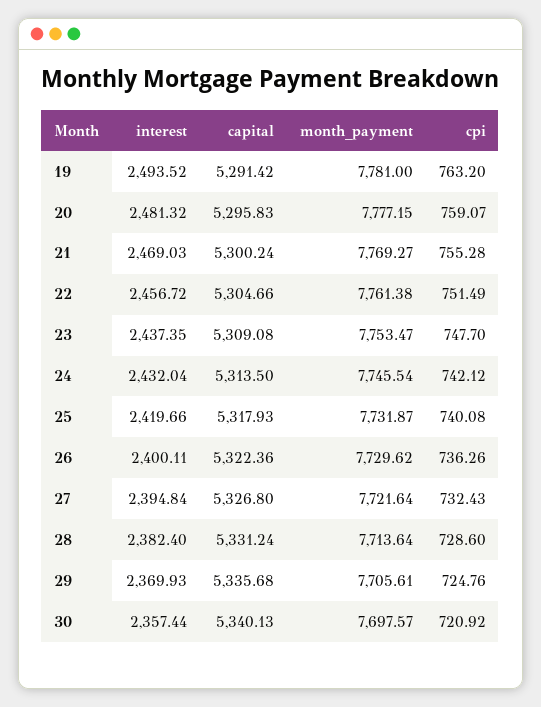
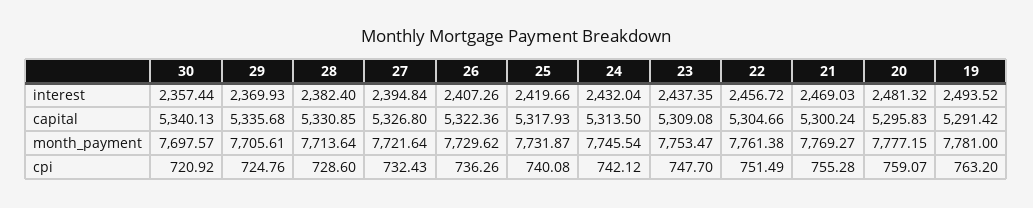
interest, 26: 2400.11 -> 2407.26
capital, 28: 5331.24 -> 5330.85

